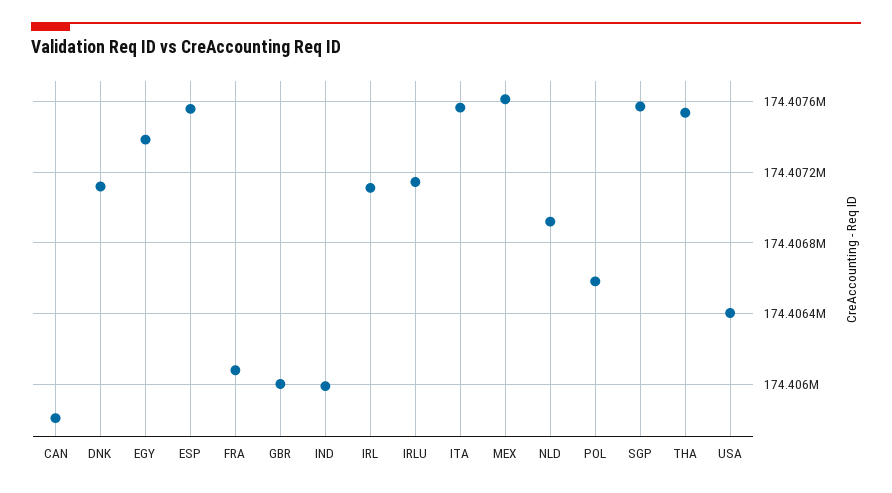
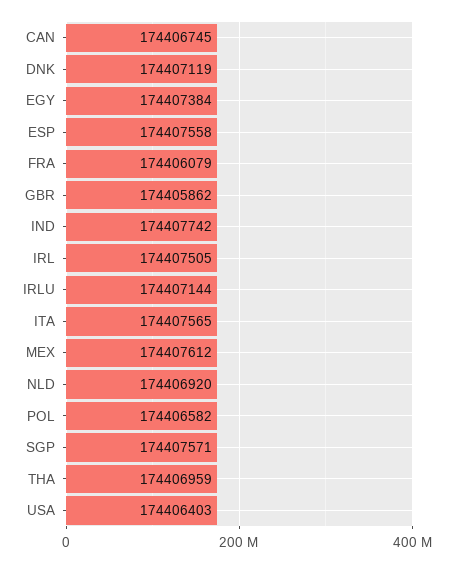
CAN: 174405800 -> 174406745
GBR: 174406000 -> 174405862
IND: 174406000 -> 174407742
IRL: 174407100 -> 174407505
THA: 174407550 -> 174406959

